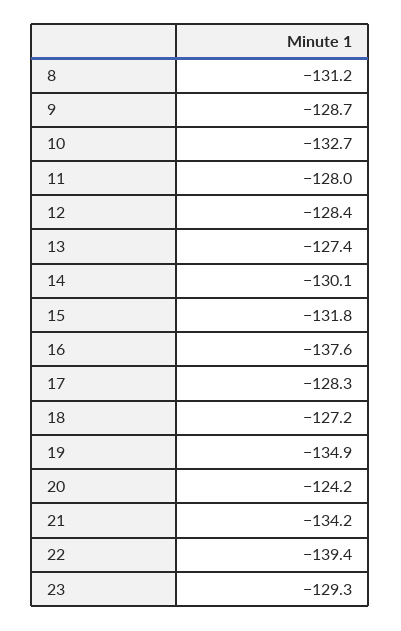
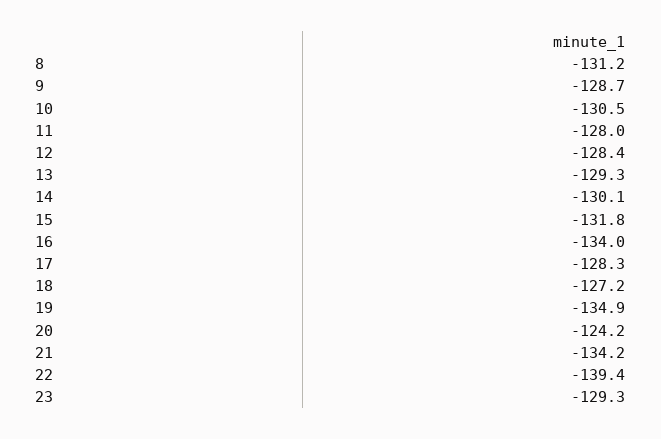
10: -132.7 -> -130.5
13: -127.4 -> -129.3
16: -137.6 -> -134

